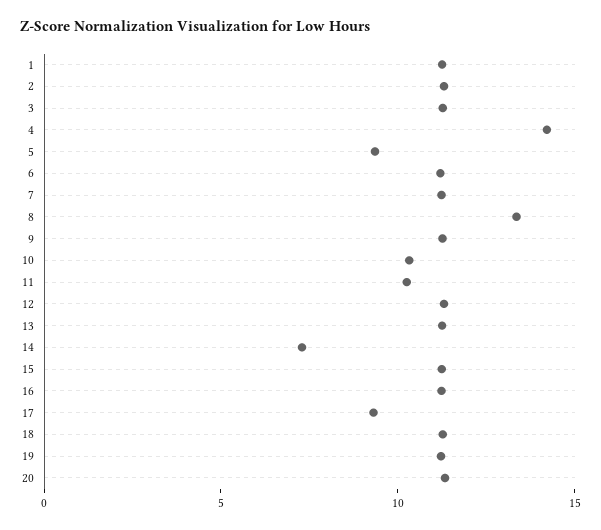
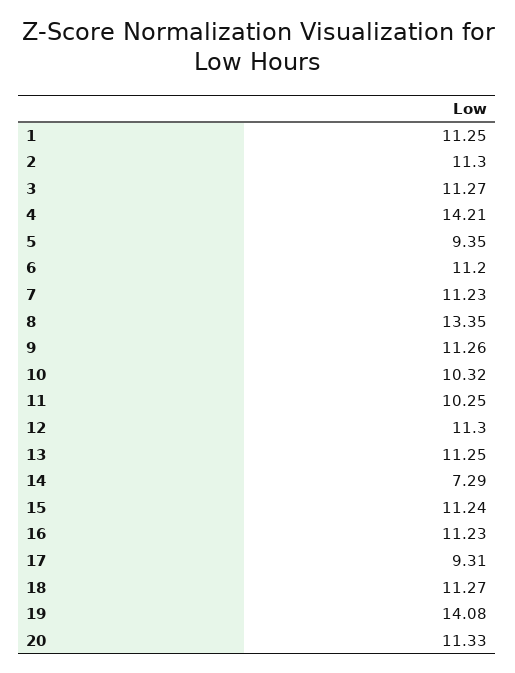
19: 11 -> 14.08

